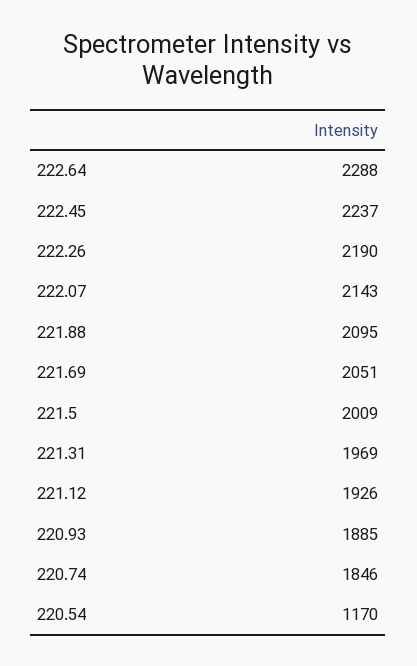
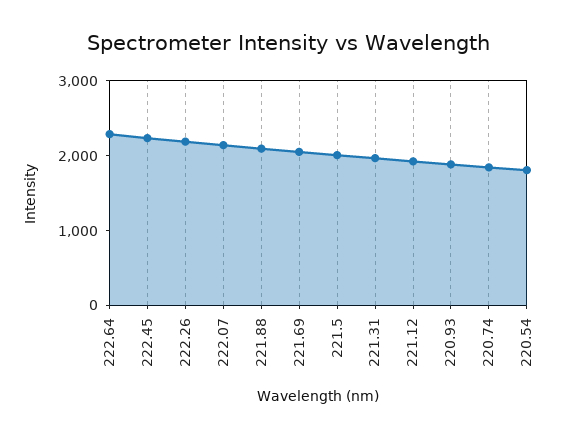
220.54: 1170 -> 1800

